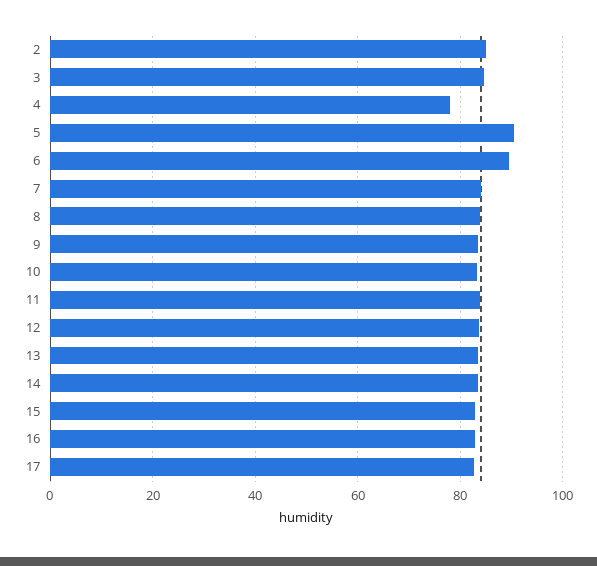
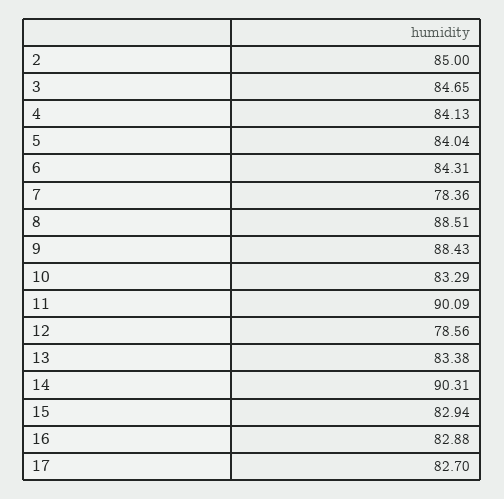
4: 78 -> 84.13
5: 90 -> 84.04
6: 90 -> 84.31
7: 84 -> 78.36
8: 84 -> 88.51
9: 84 -> 88.43
11: 84 -> 90.09
12: 84 -> 78.56
14: 84 -> 90.31

